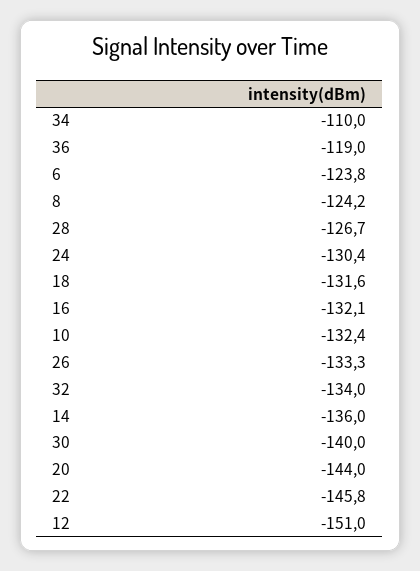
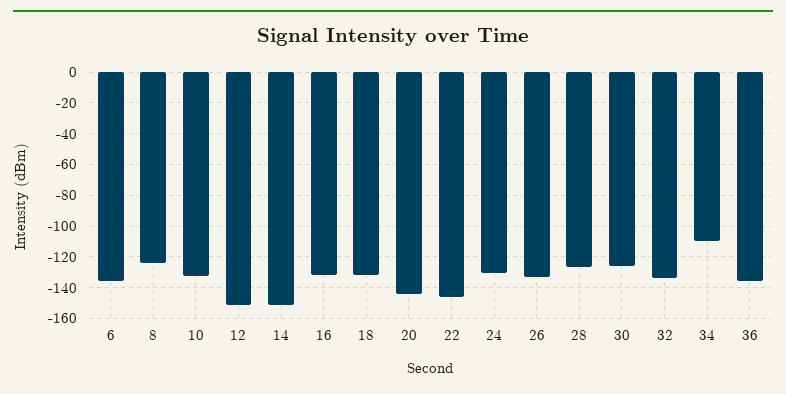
36: -119 -> -135
6: -123.8 -> -135
14: -136 -> -150
30: -140 -> -125

